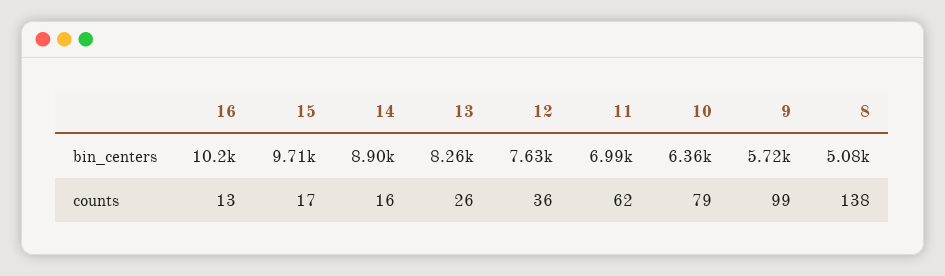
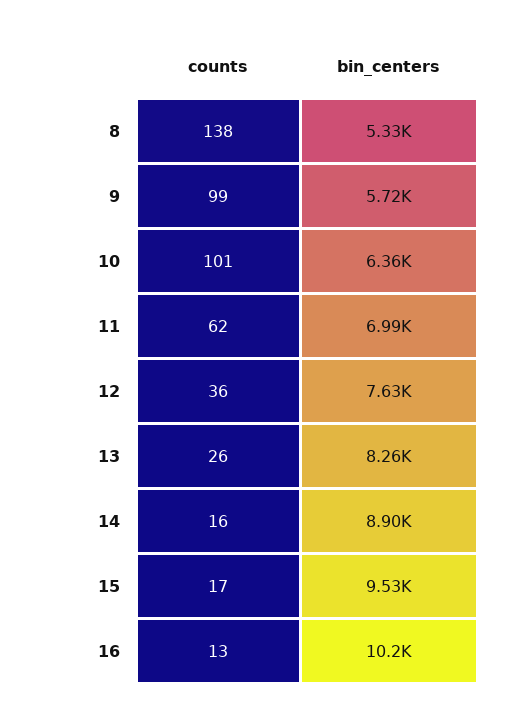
15, bin_centers: 9710 -> 9530
8, bin_centers: 5080 -> 5330
10, counts: 79 -> 101

